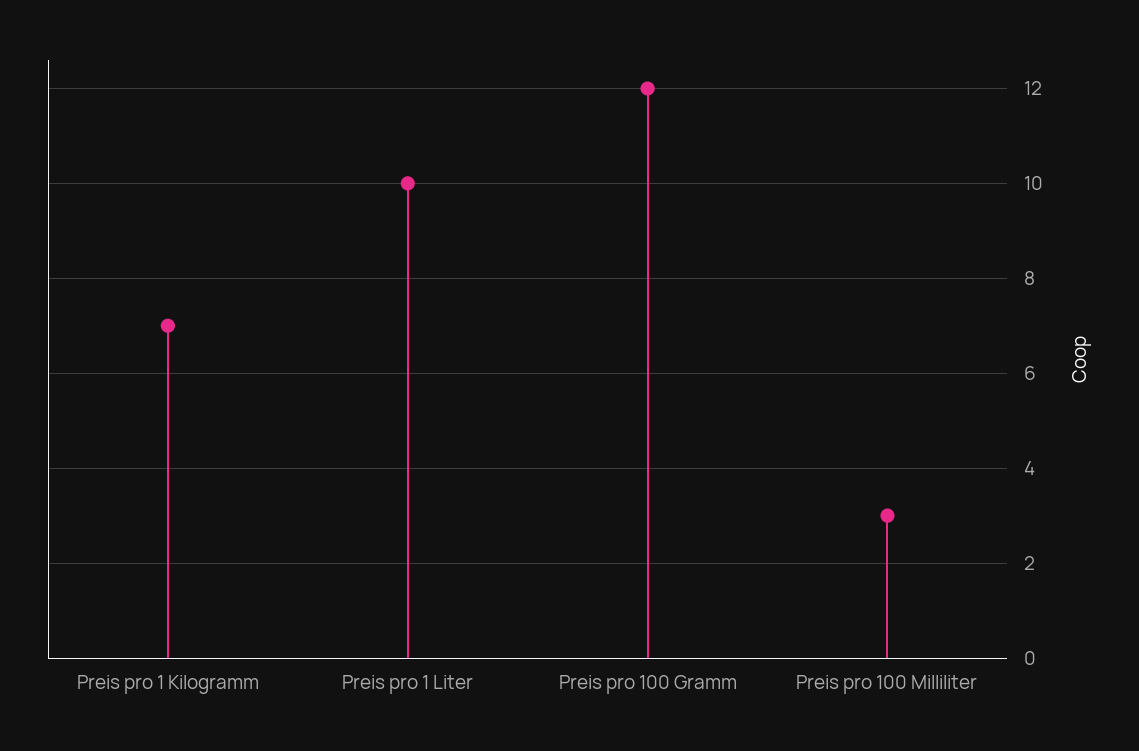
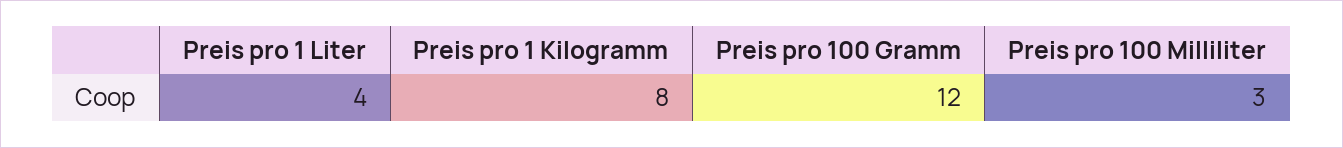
Preis pro 1 Kilogramm: 7 -> 8
Preis pro 1 Liter: 10 -> 4

